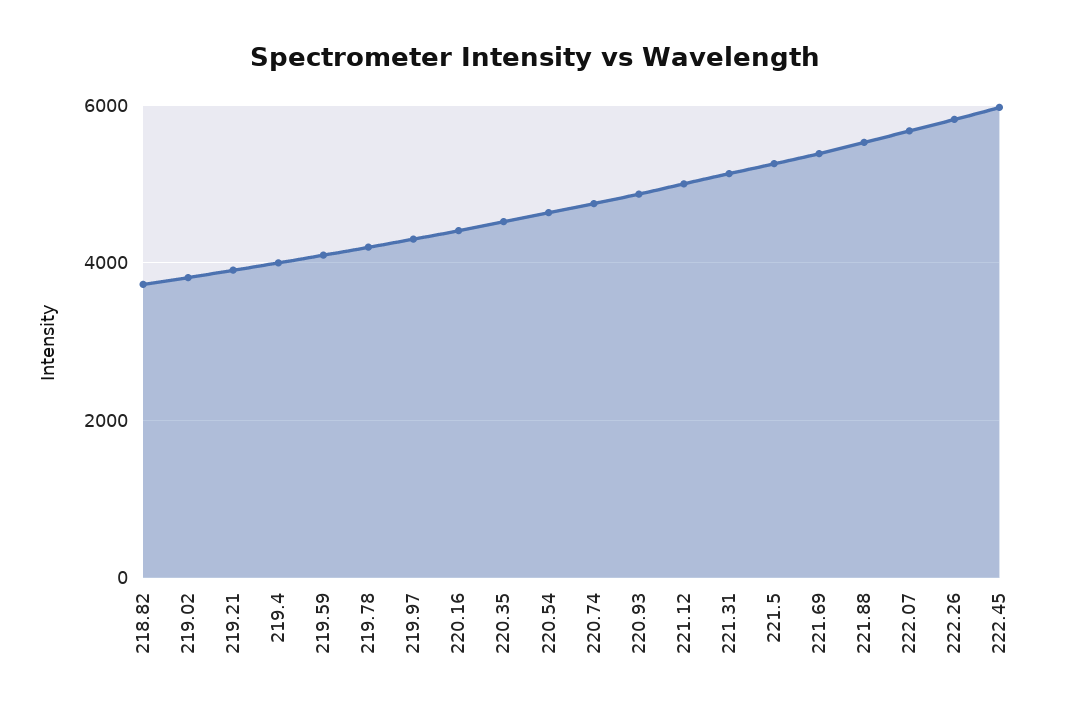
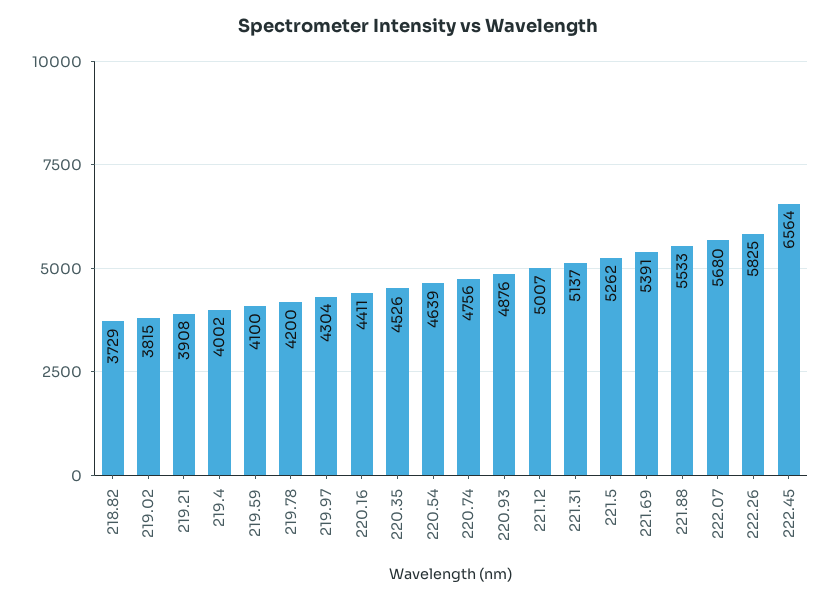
222.45: 6000 -> 6564

